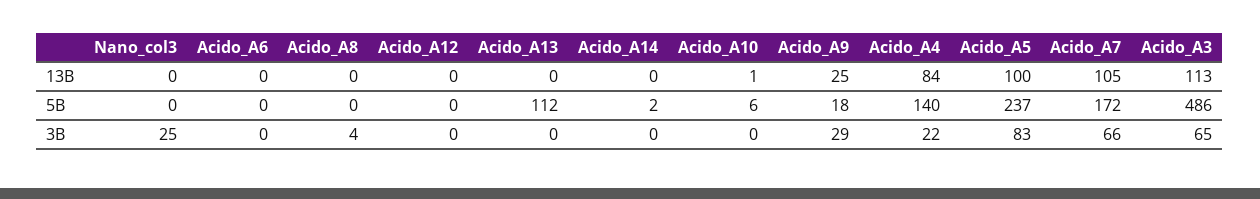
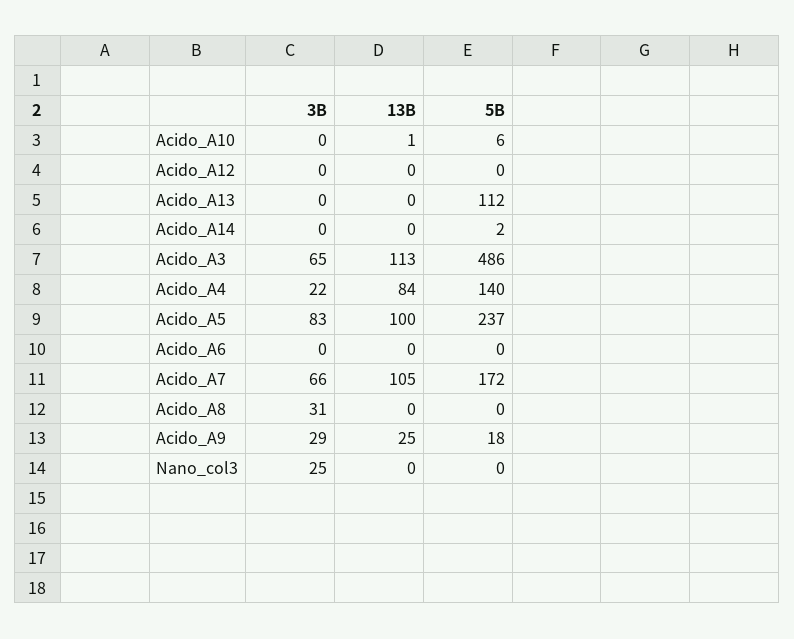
Acido_A8, 3B: 4 -> 31

